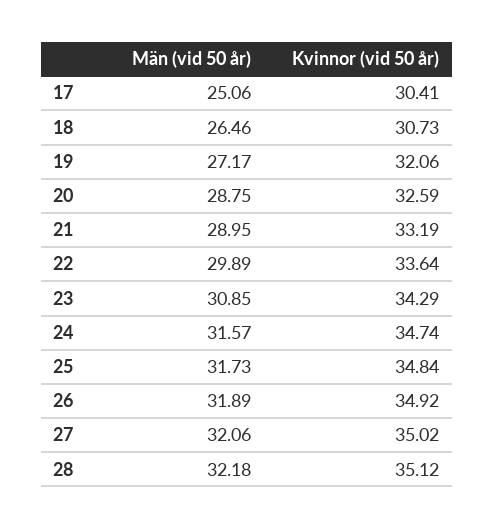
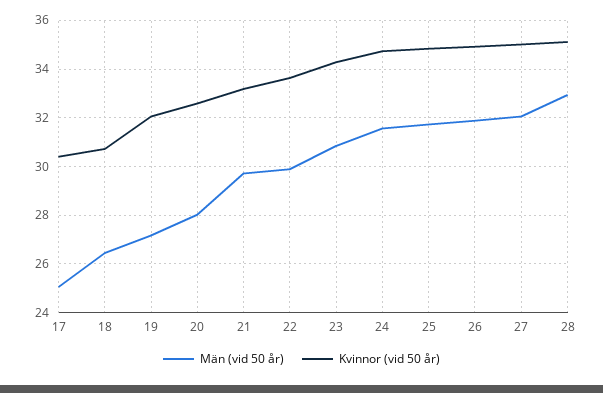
Män (vid 50 år), 20: 28.75 -> 28
Män (vid 50 år), 21: 28.95 -> 29.75
Män (vid 50 år), 28: 32.18 -> 33

